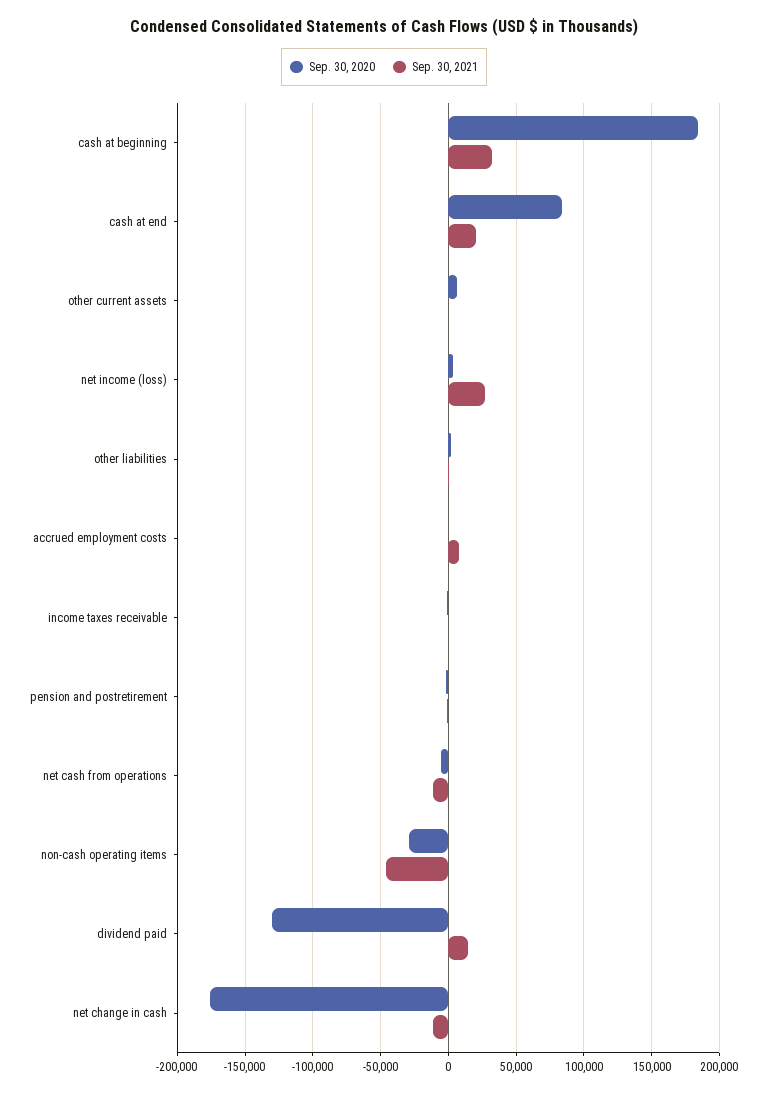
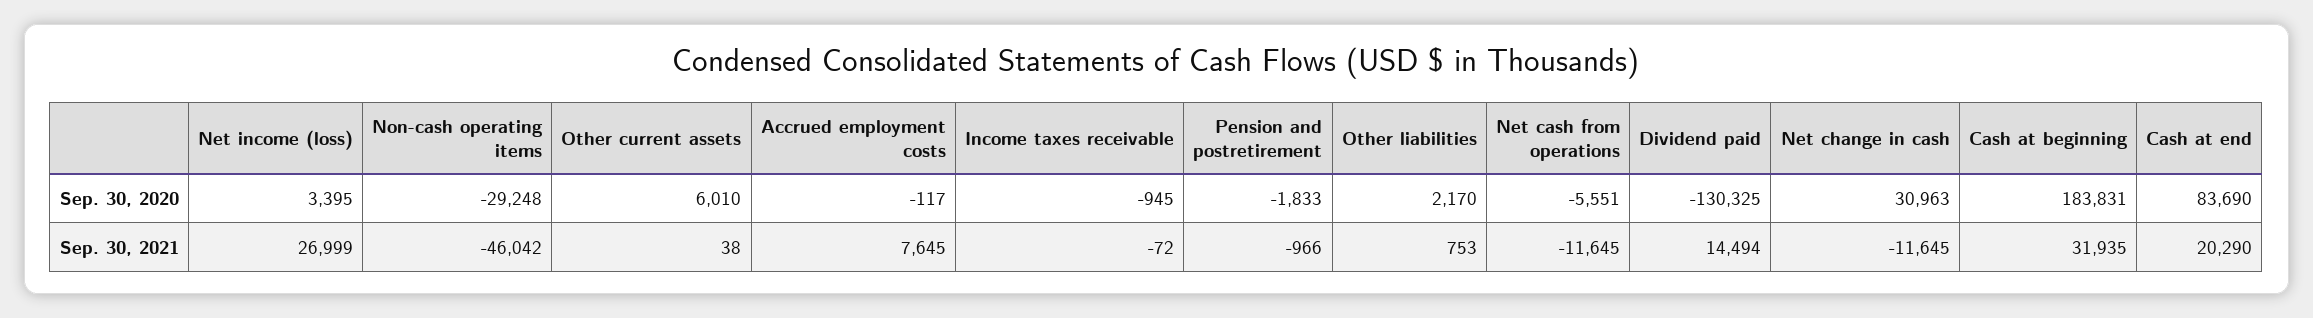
Sep. 30, 2020, net change in cash: -175000 -> 30963

